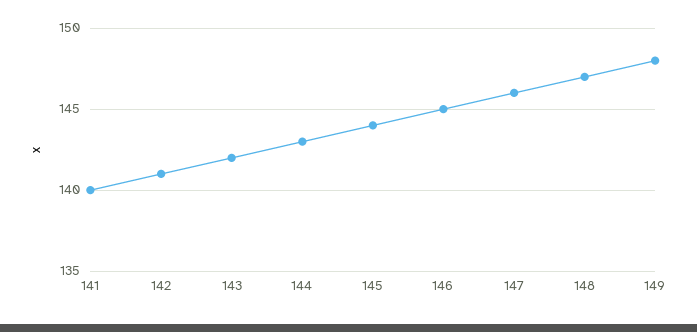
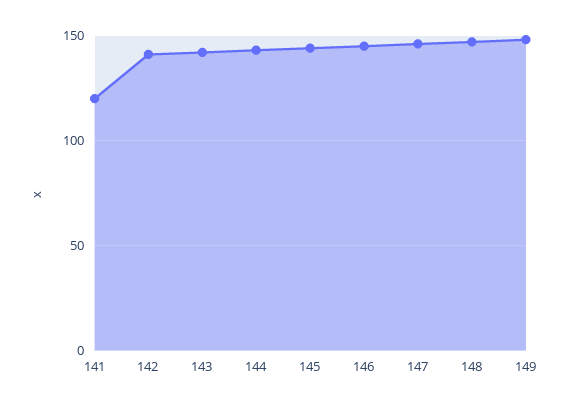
141: 140 -> 120

